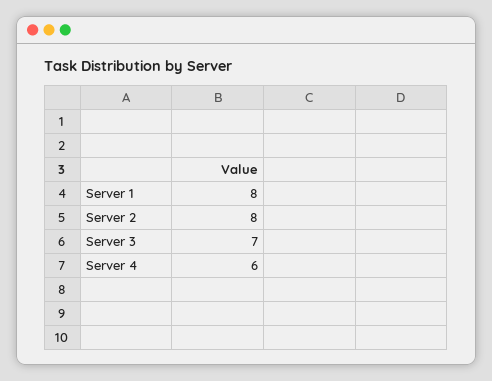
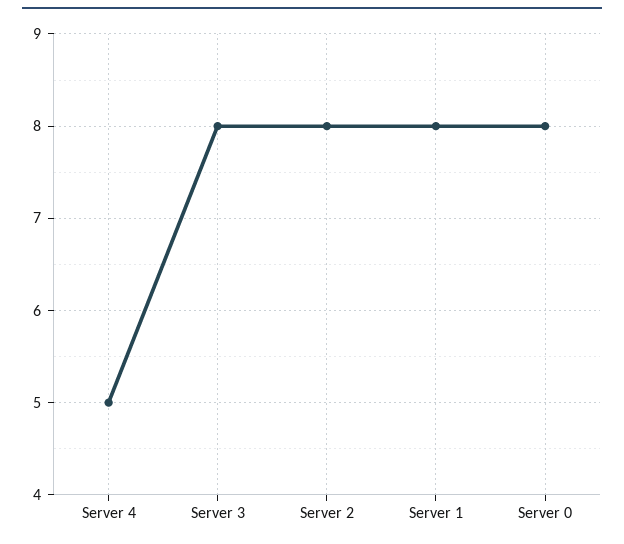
Server 3: 7 -> 8
Server 4: 6 -> 5
Server 0: none -> 8

